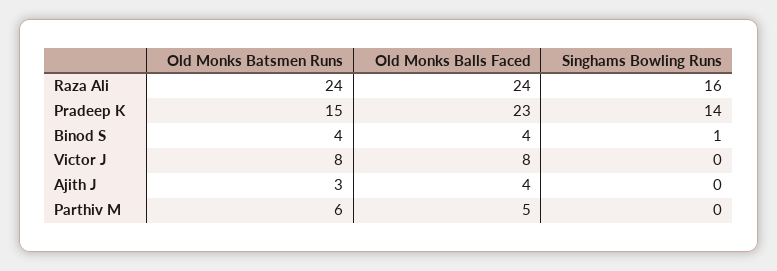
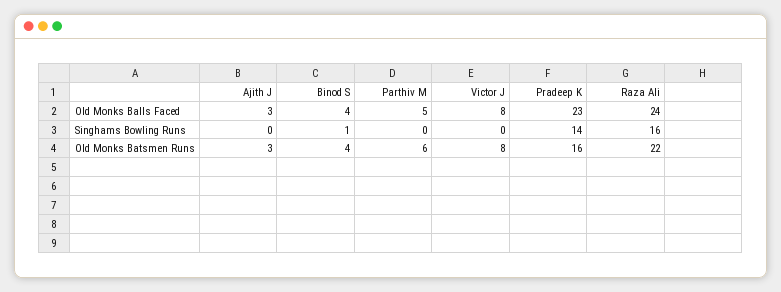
Old Monks Batsmen Runs, Raza Ali: 24 -> 22
Old Monks Batsmen Runs, Pradeep K: 15 -> 16
Old Monks Balls Faced, Ajith J: 4 -> 3

